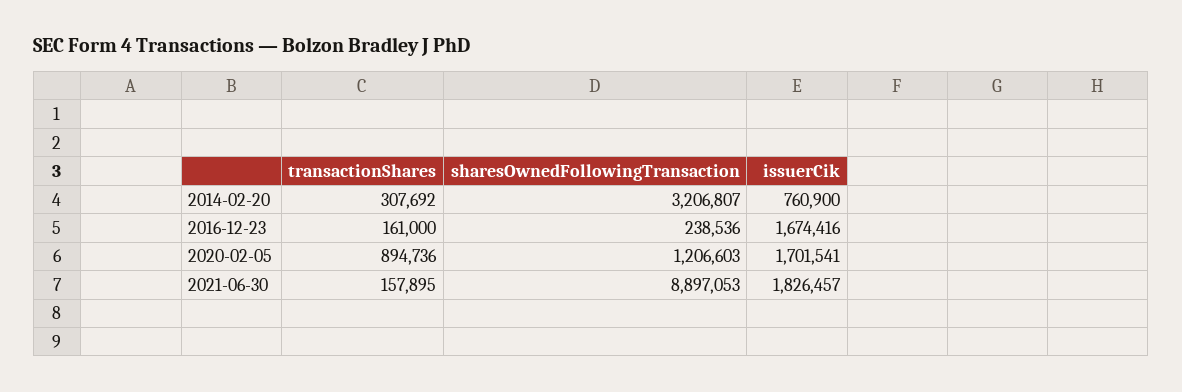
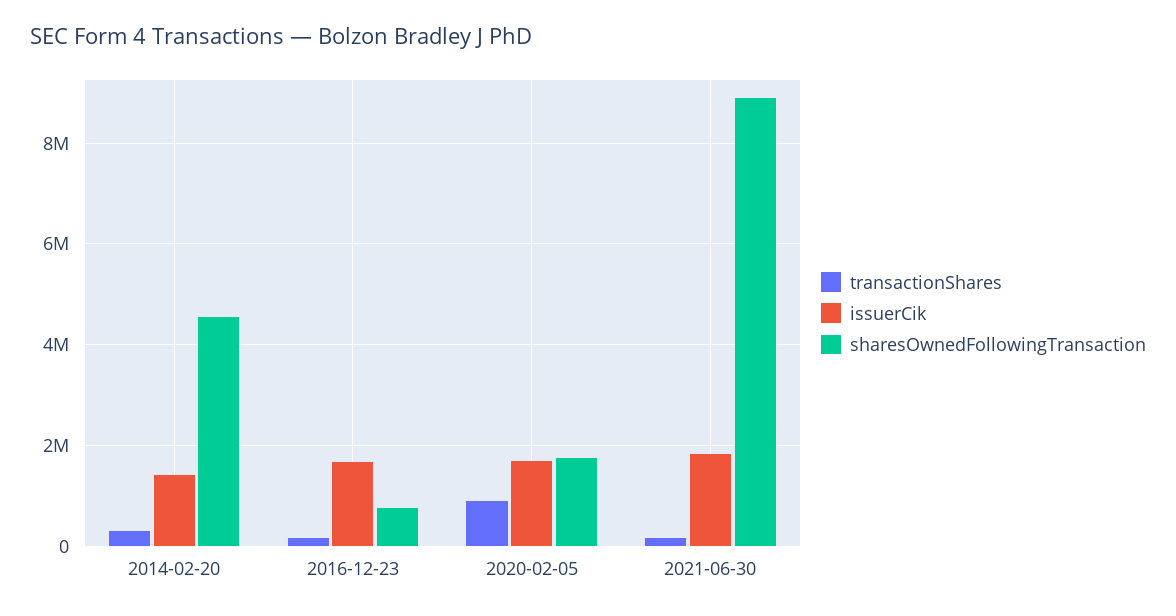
sharesOwnedFollowingTransaction, 2014-02-20: 3206807 -> 4600000
issuerCik, 2014-02-20: 760900 -> 1400000
sharesOwnedFollowingTransaction, 2016-12-23: 238536 -> 800000
sharesOwnedFollowingTransaction, 2020-02-05: 1206603 -> 1800000

